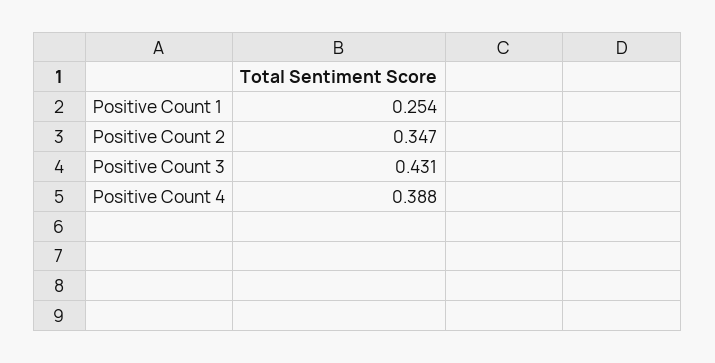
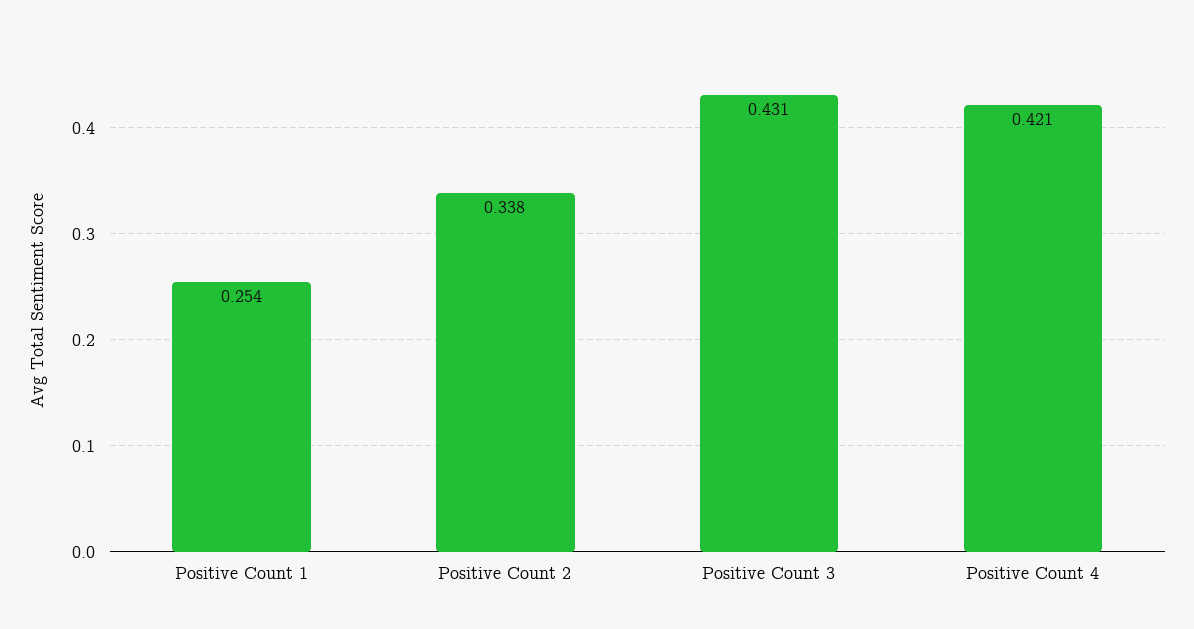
Positive Count 2: 0.347 -> 0.338
Positive Count 4: 0.388 -> 0.421

